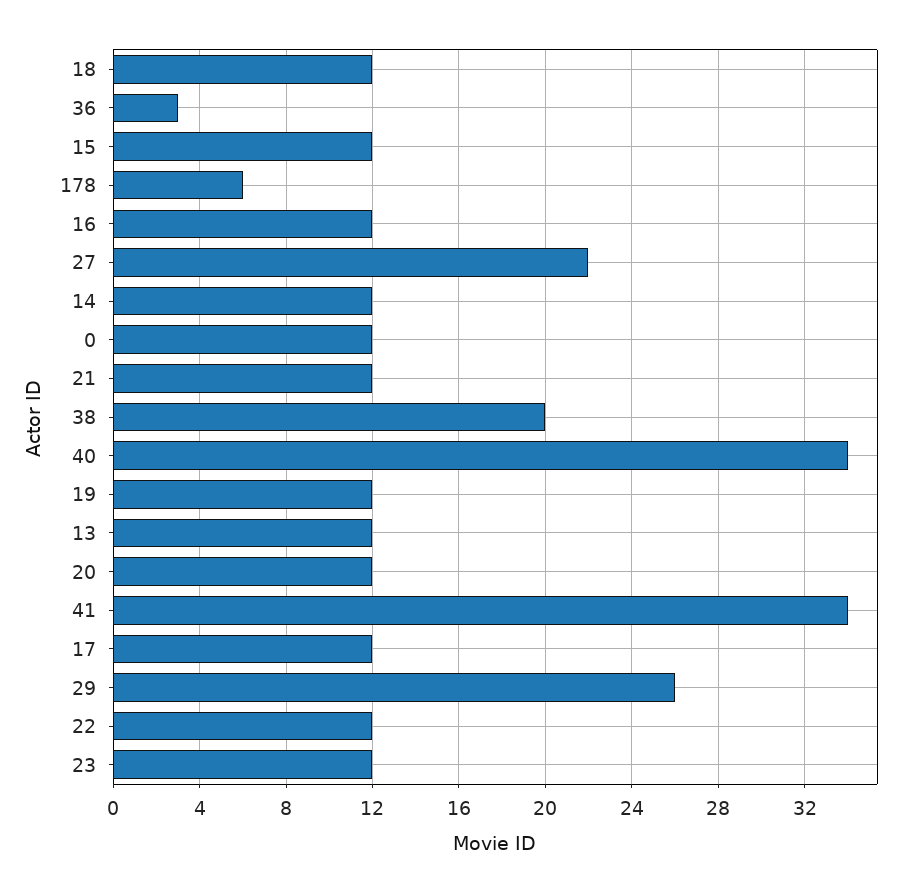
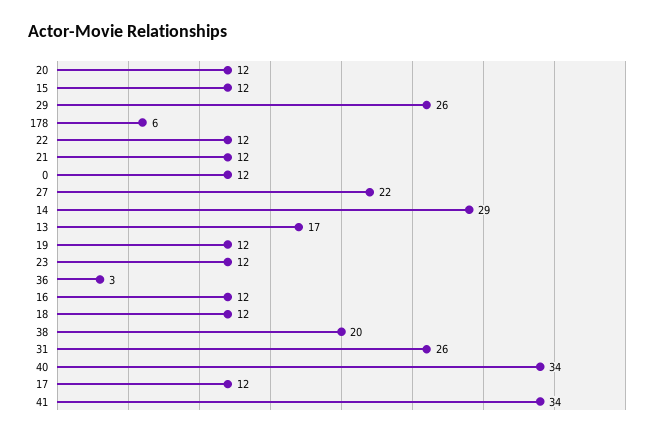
14: 12 -> 29
13: 12 -> 17
31: none -> 26

